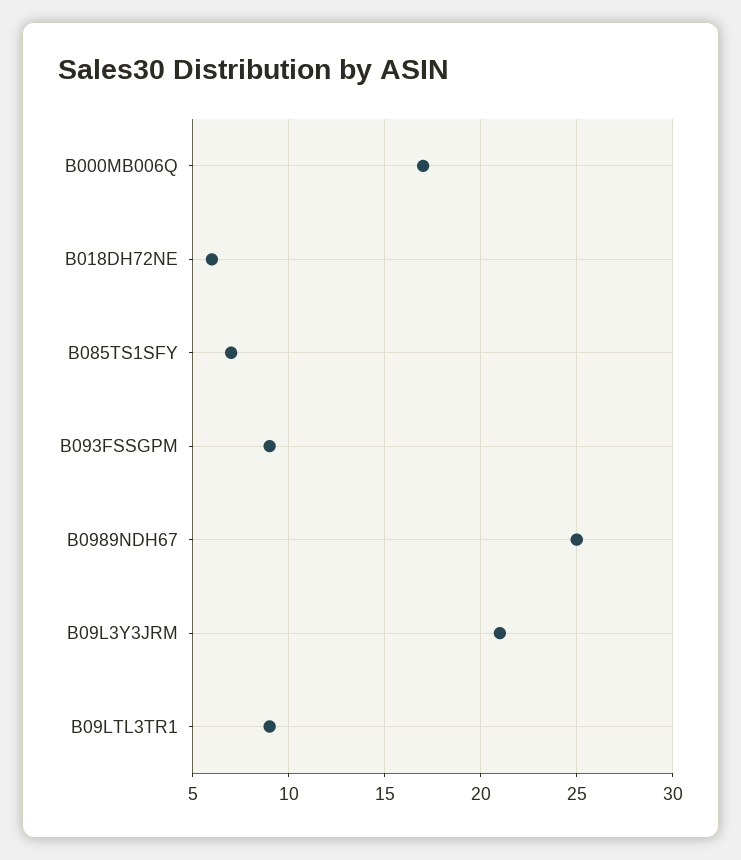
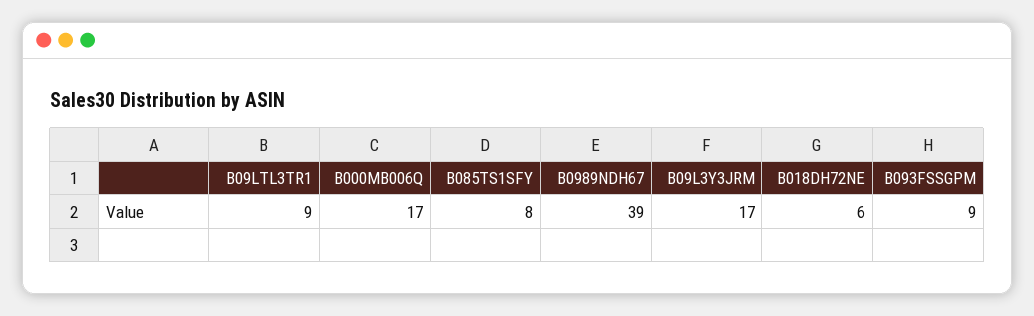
B085TS1SFY: 7 -> 8
B0989NDH67: 25 -> 39
B09L3Y3JRM: 21 -> 17

